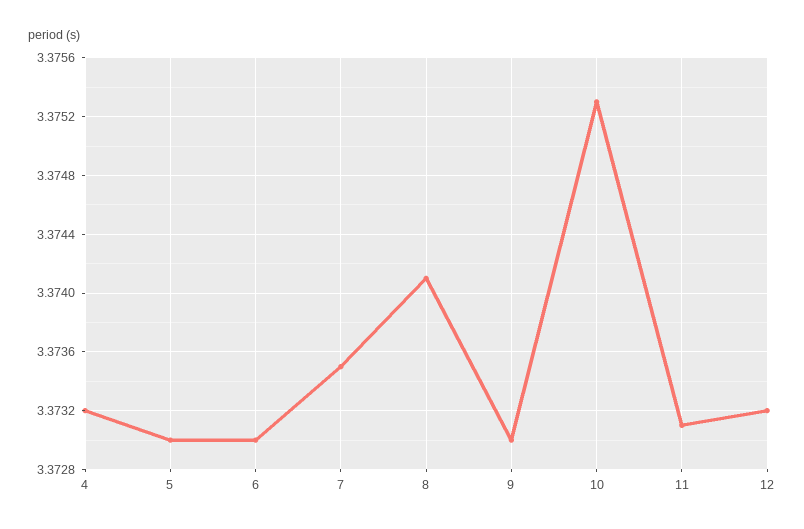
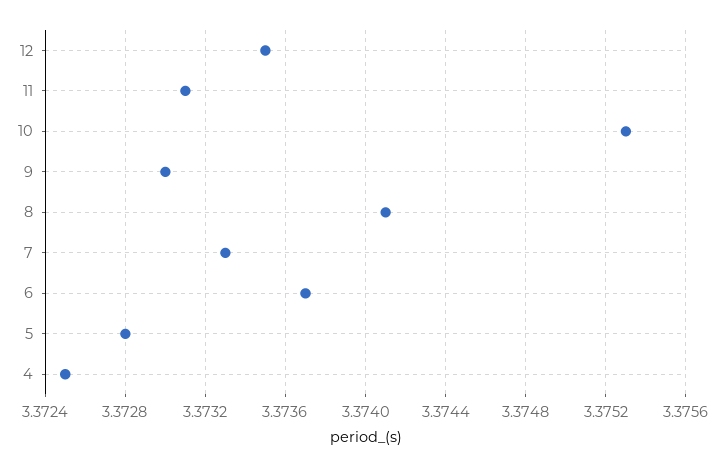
4: 3.3732 -> 3.3725
5: 3.373 -> 3.3728
6: 3.373 -> 3.3737
7: 3.3735 -> 3.3733
12: 3.3732 -> 3.3735

